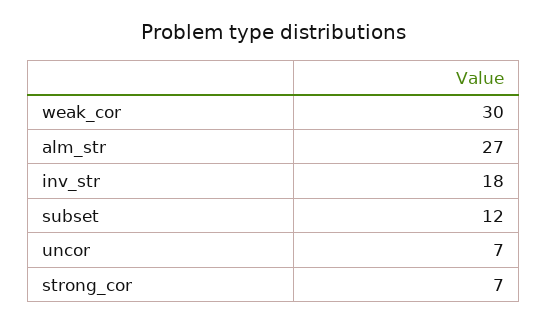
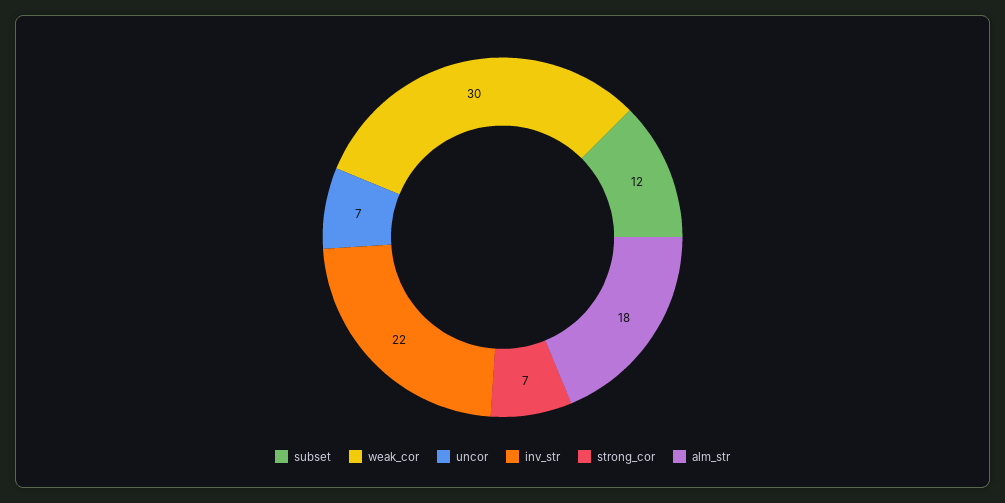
alm_str: 27 -> 18
inv_str: 18 -> 22

